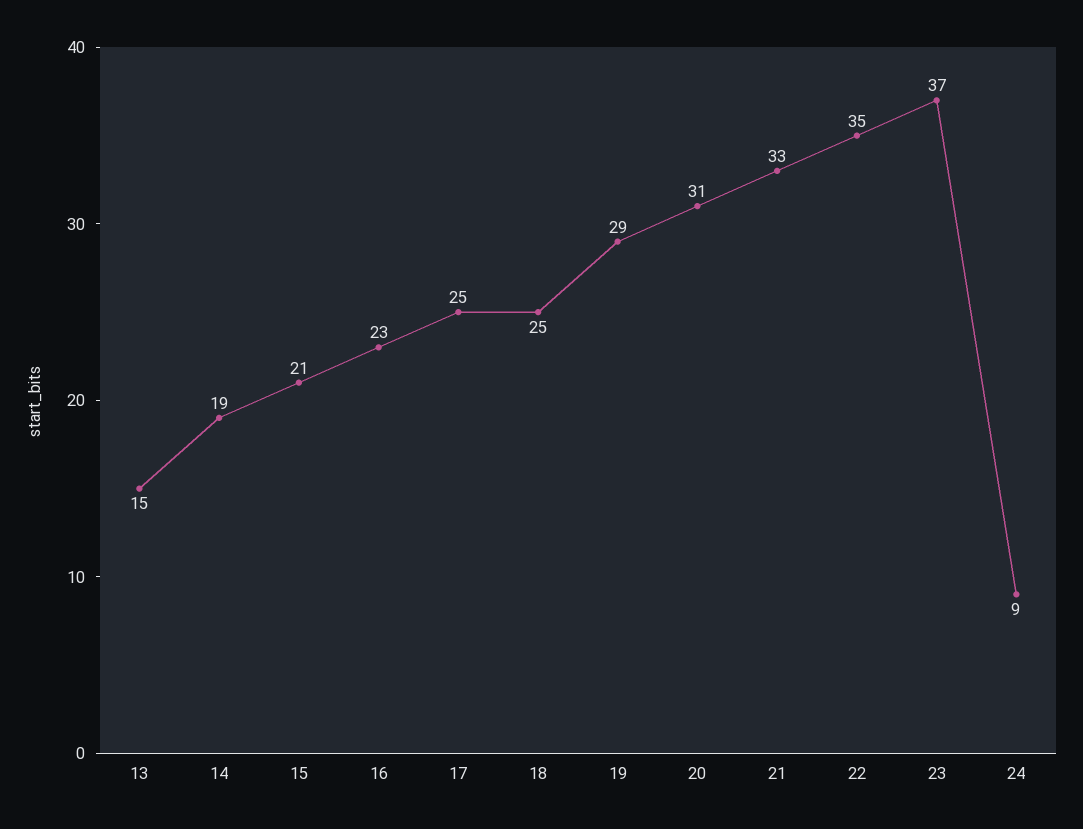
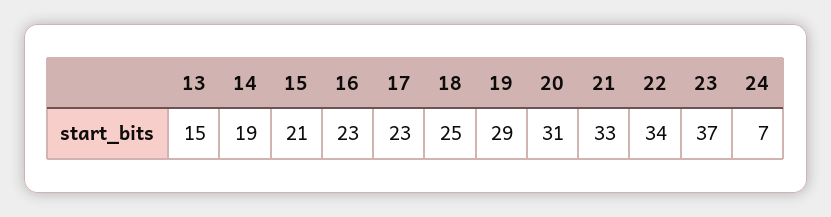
17: 25 -> 23
22: 35 -> 34
24: 9 -> 7

